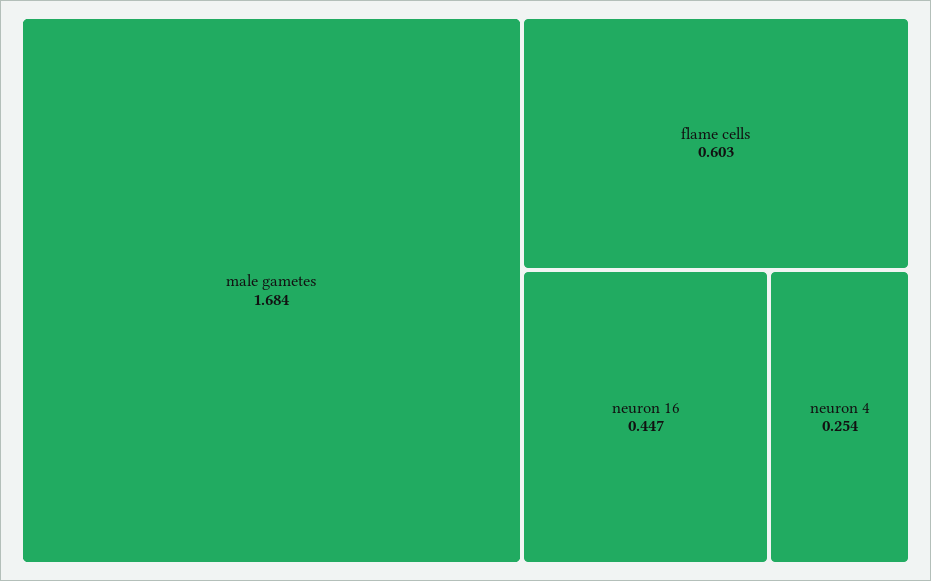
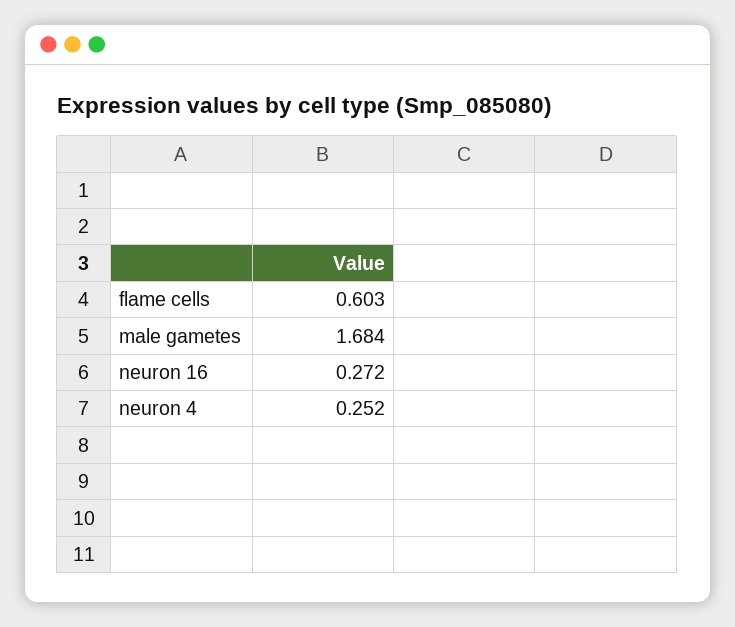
neuron 16: 0.447 -> 0.272
neuron 4: 0.254 -> 0.252

